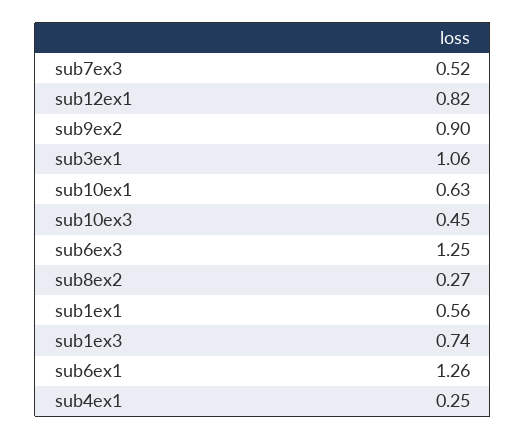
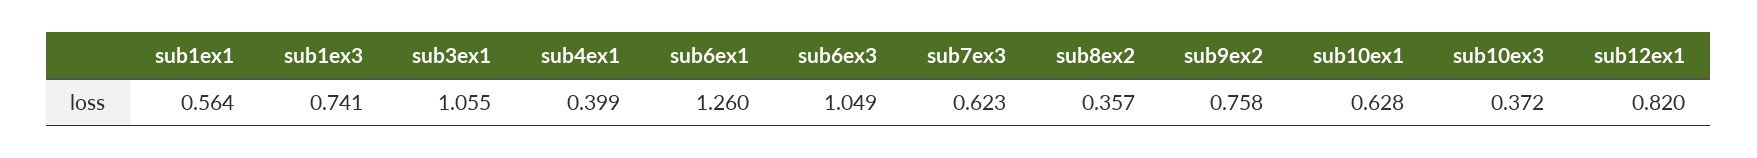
sub7ex3: 0.52 -> 0.623
sub9ex2: 0.9 -> 0.758
sub10ex3: 0.45 -> 0.372
sub6ex3: 1.25 -> 1.049
sub8ex2: 0.27 -> 0.357
sub4ex1: 0.25 -> 0.399

